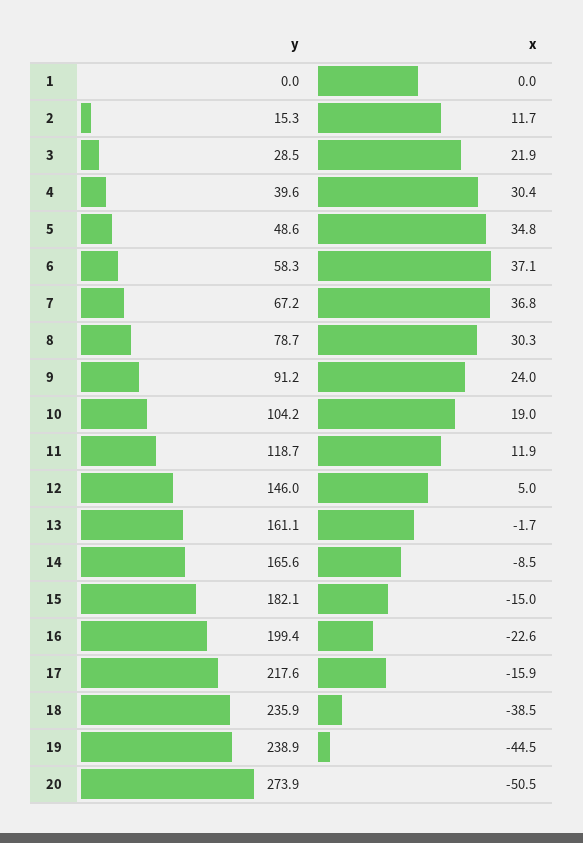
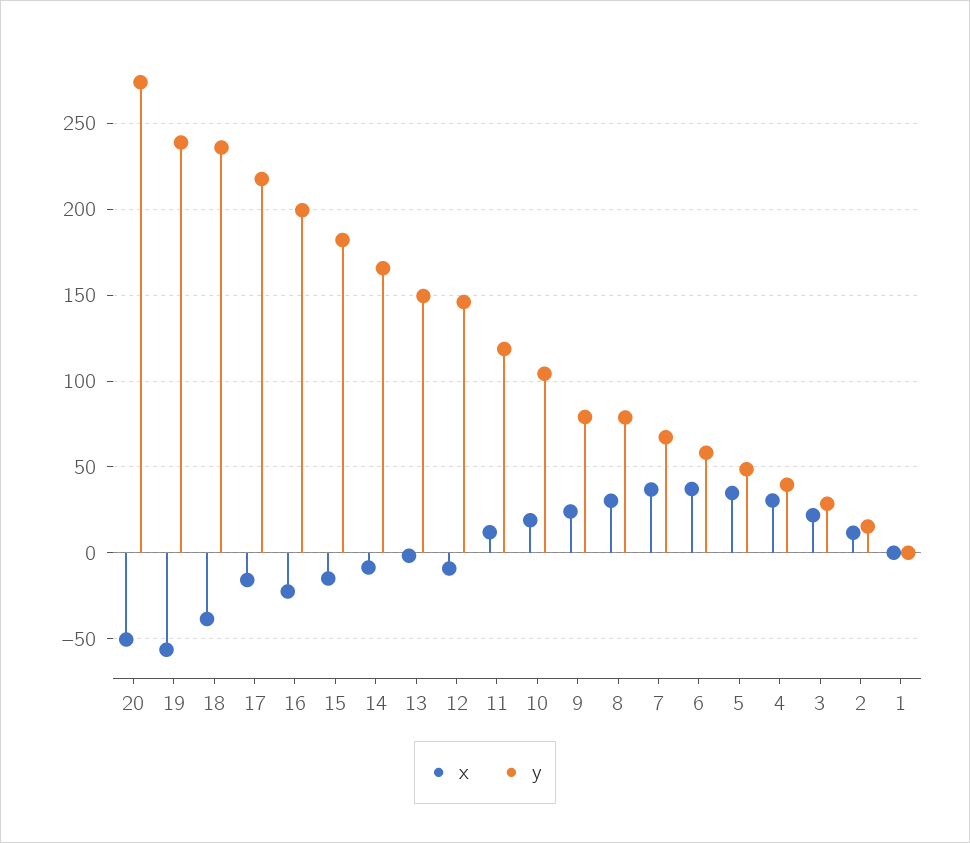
y, 9: 91.2 -> 80
x, 12: 5 -> -10
y, 13: 161.1 -> 150
x, 19: -44.5 -> -55

